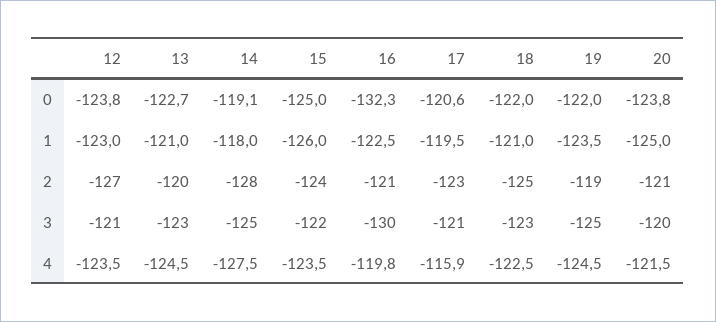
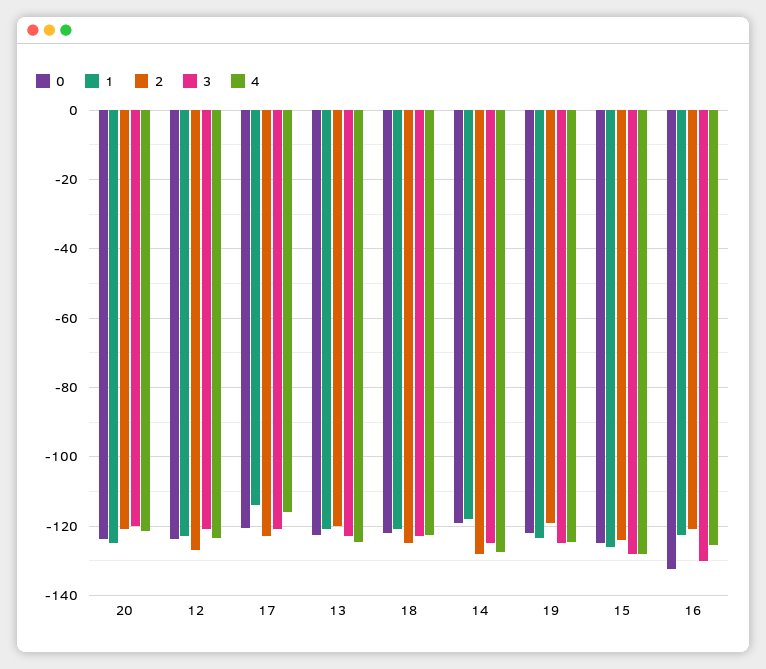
1, 17: -119.5 -> -114
3, 15: -122 -> -128
4, 15: -123.5 -> -128
4, 16: -119.8 -> -126

